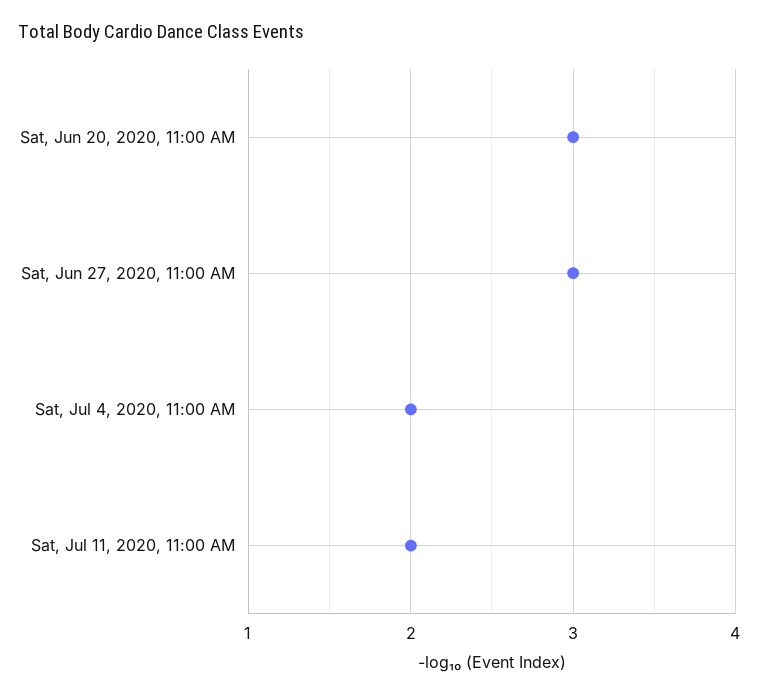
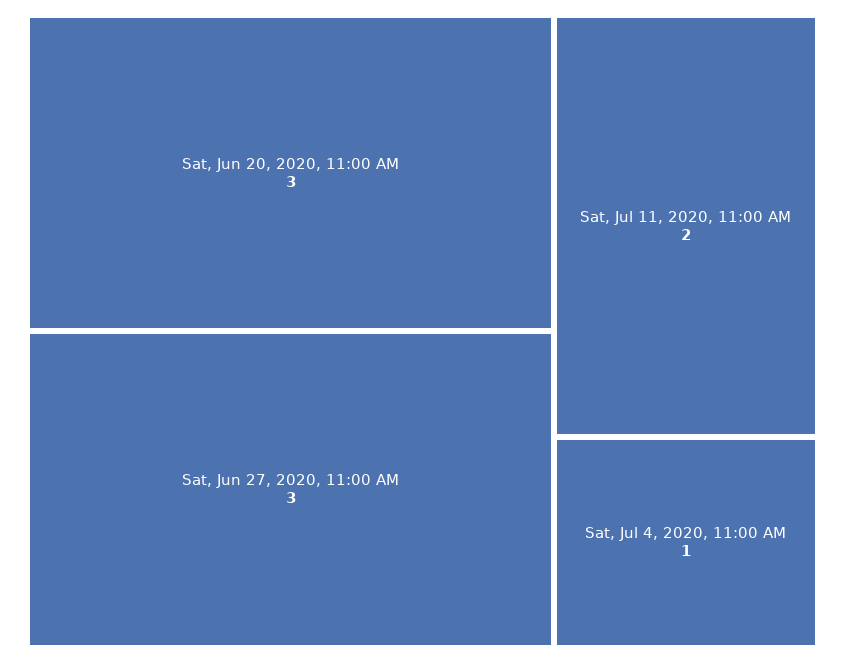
Sat, Jul 4, 2020, 11:00 AM: 2 -> 1

